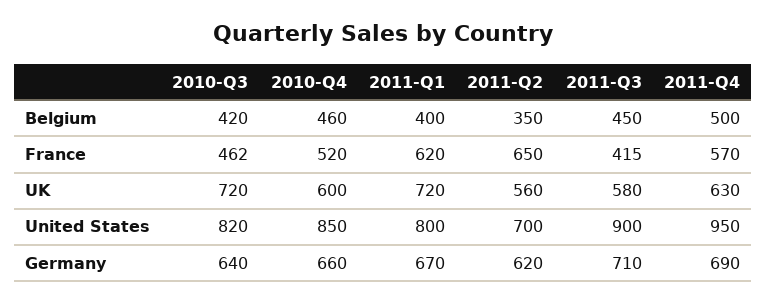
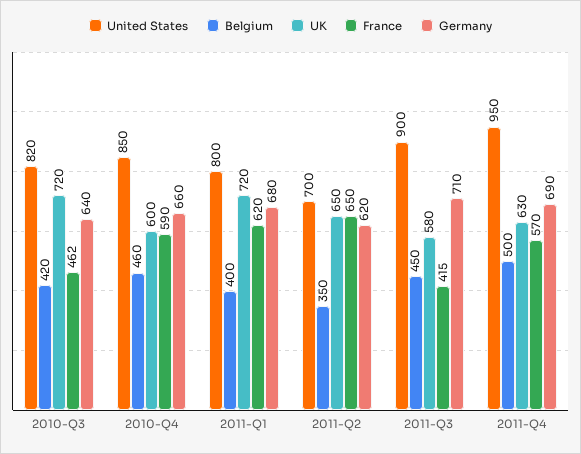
France, 2010-Q4: 520 -> 590
UK, 2011-Q2: 560 -> 650
Germany, 2011-Q1: 670 -> 680

